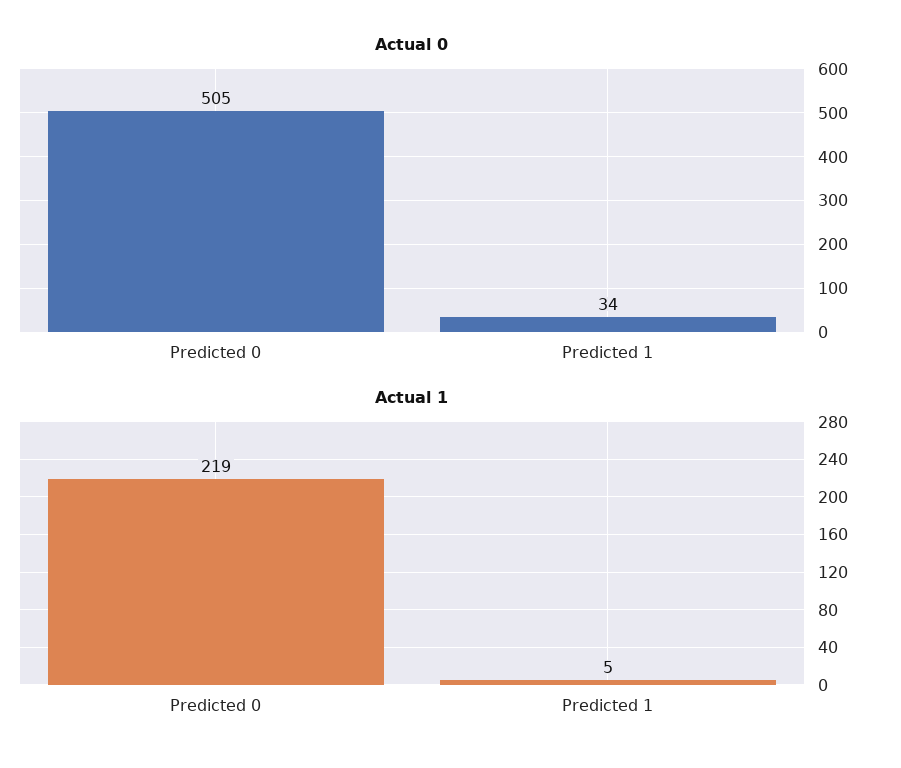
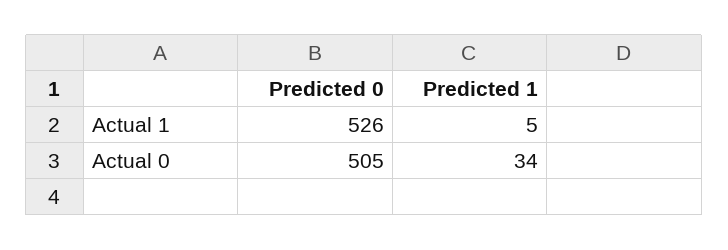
Actual 1, Predicted 0: 219 -> 526

